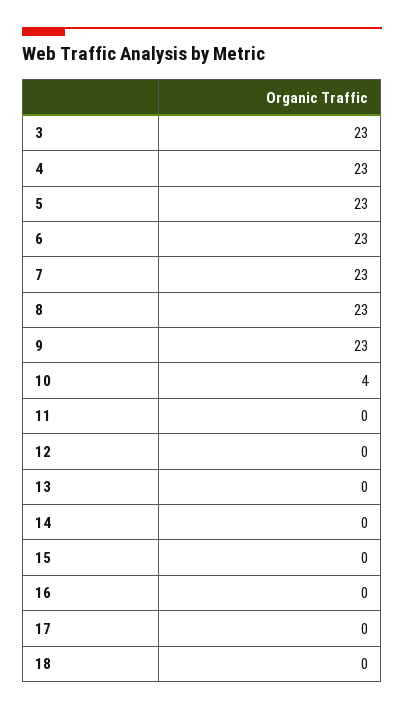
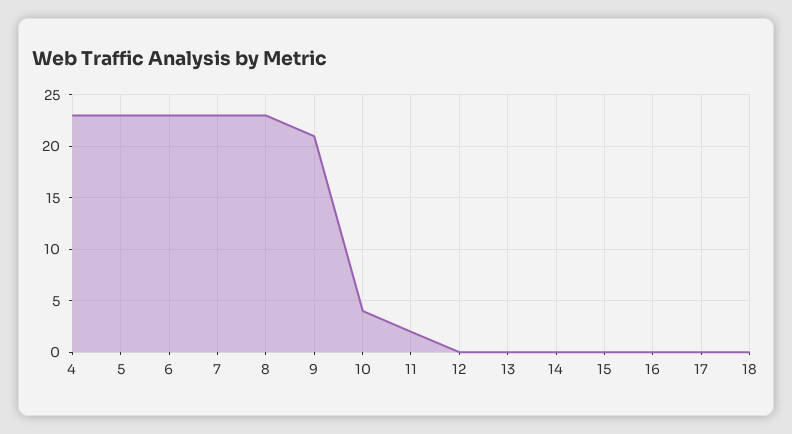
3: 23 -> none
9: 23 -> 21
11: 0 -> 2

